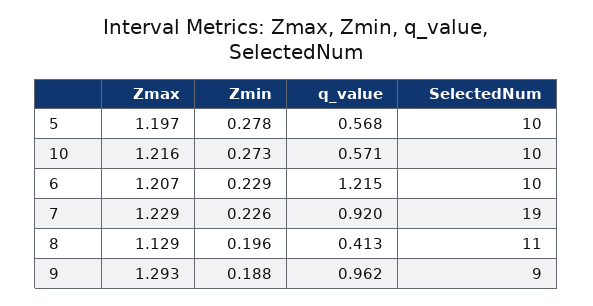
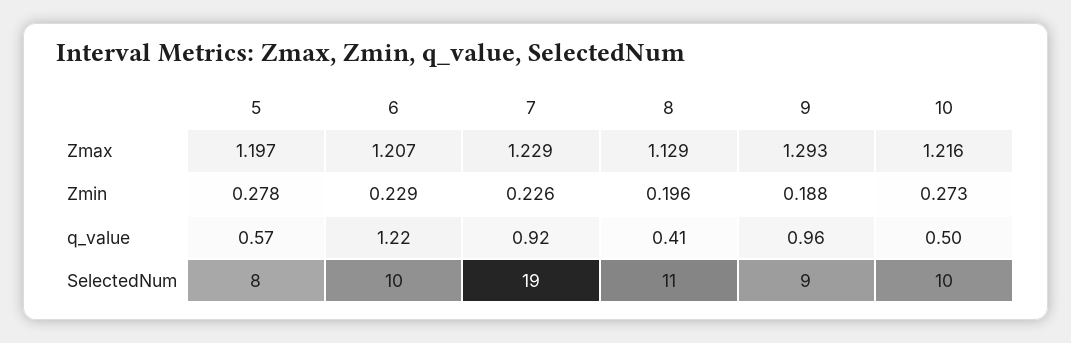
SelectedNum, 5: 10 -> 8
q_value, 10: 0.571 -> 0.5

